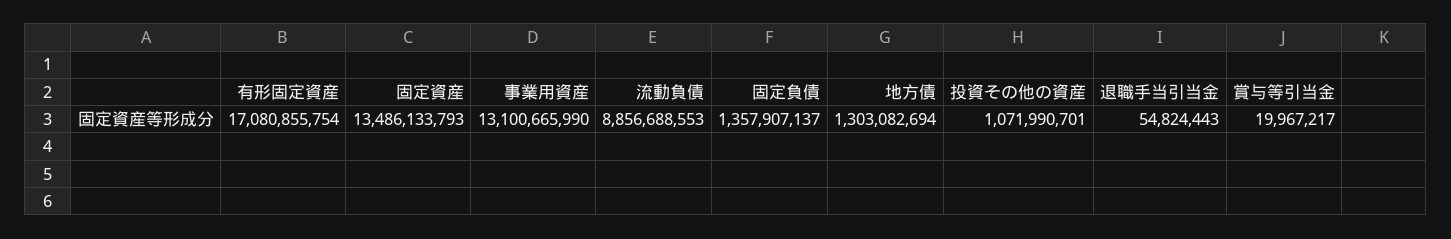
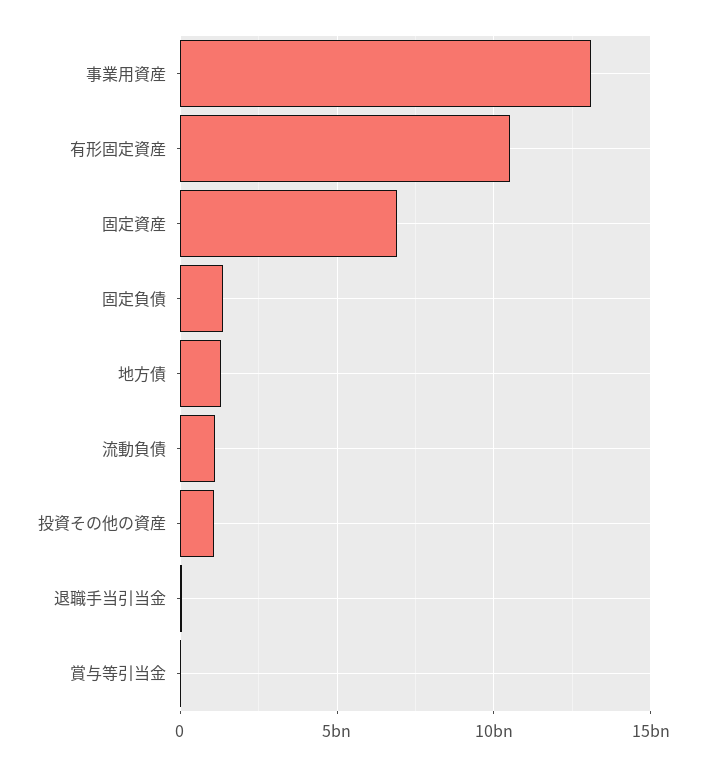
有形固定資産: 17080855754 -> 10500000000
固定資産: 13486133793 -> 7000000000
流動負債: 8856688553 -> 1000000000

